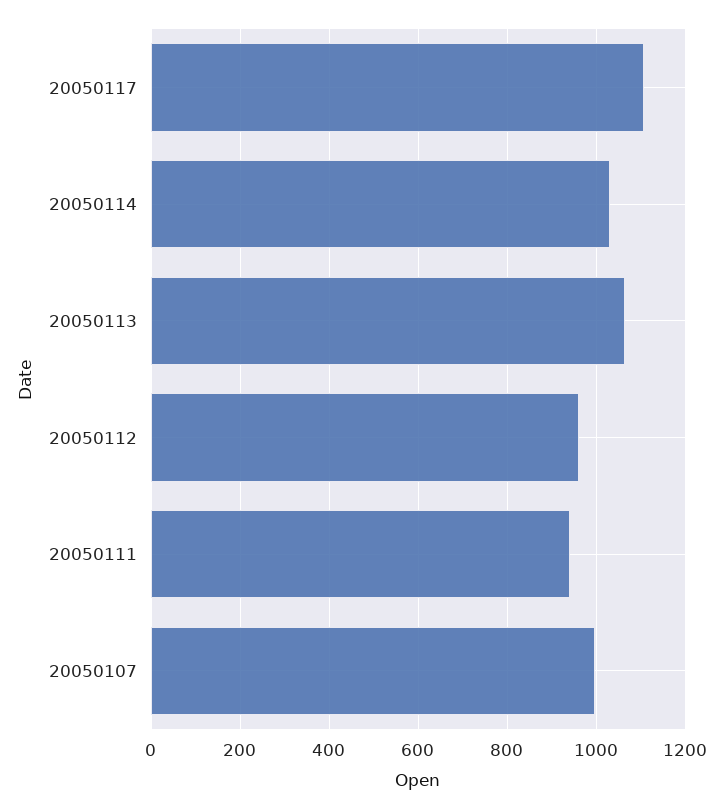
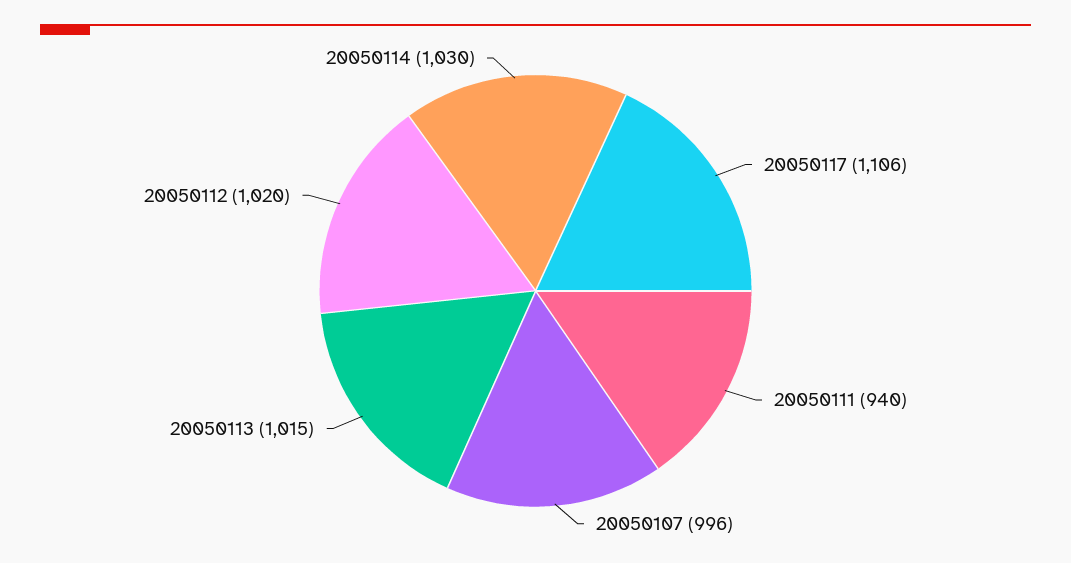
20050113: 1060 -> 1015
20050112: 960 -> 1020

